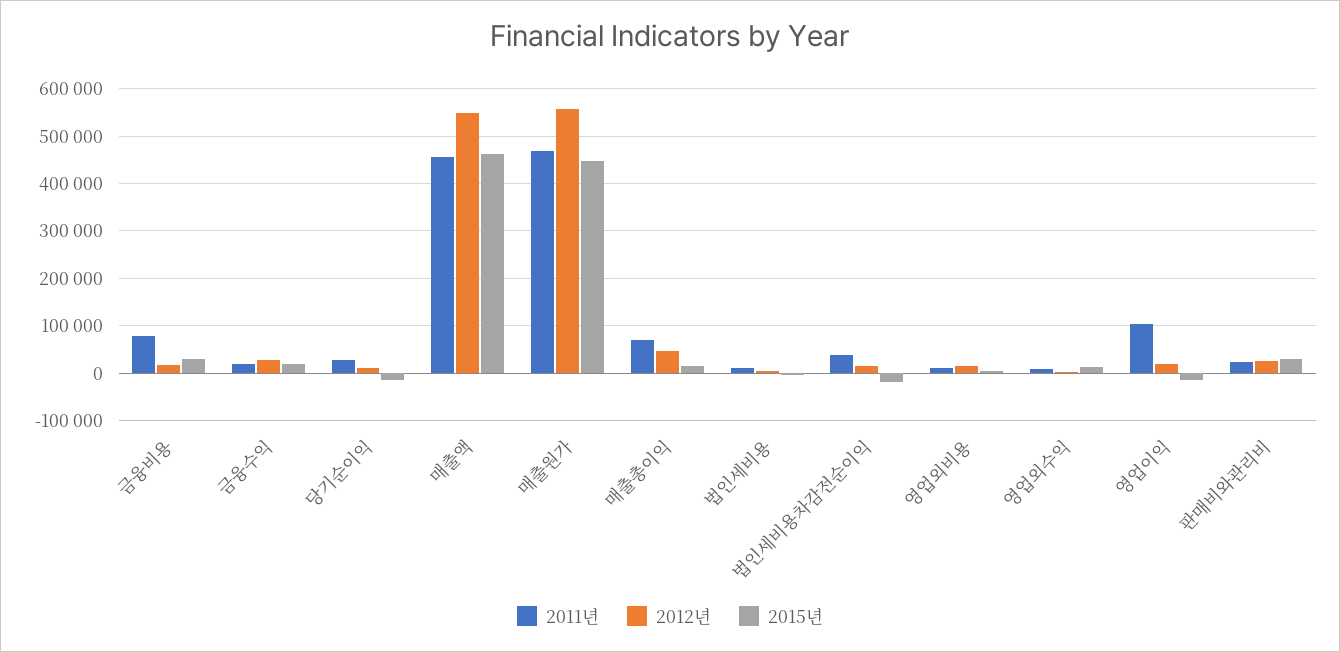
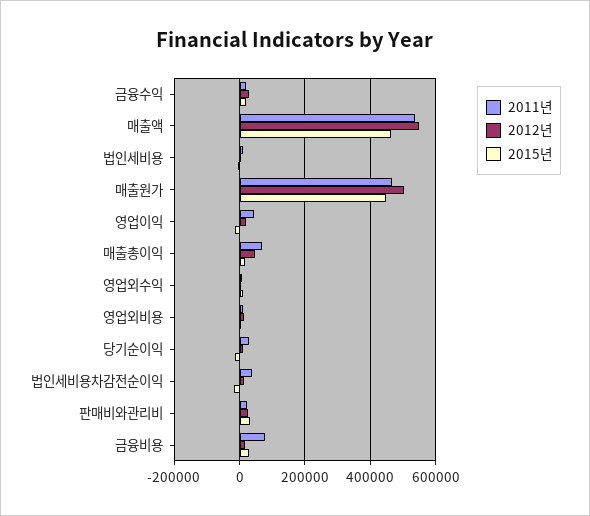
2011년, 매출액: 460000 -> 540000
2012년, 매출원가: 560000 -> 500000
2011년, 영업이익: 100000 -> 40000

